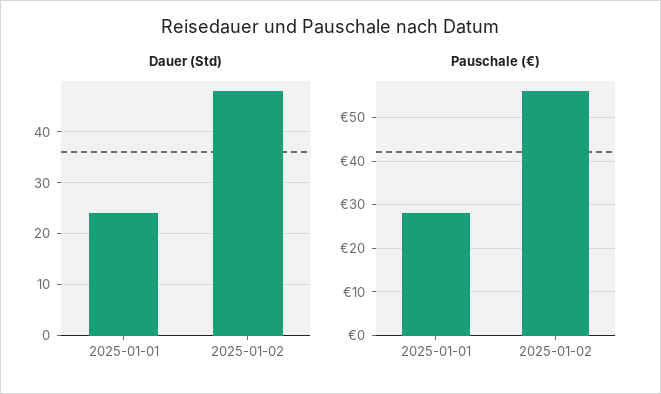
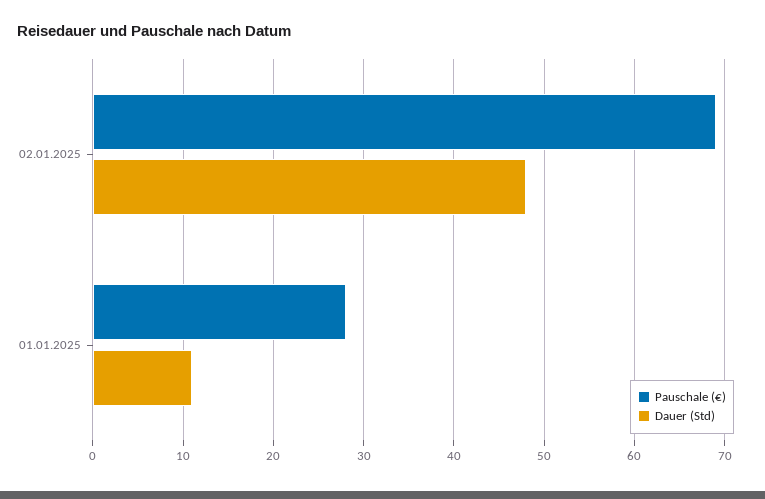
Dauer (Std), 2025-01-01: 25 -> 11
Pauschale (€), 2025-01-02: 55 -> 69

